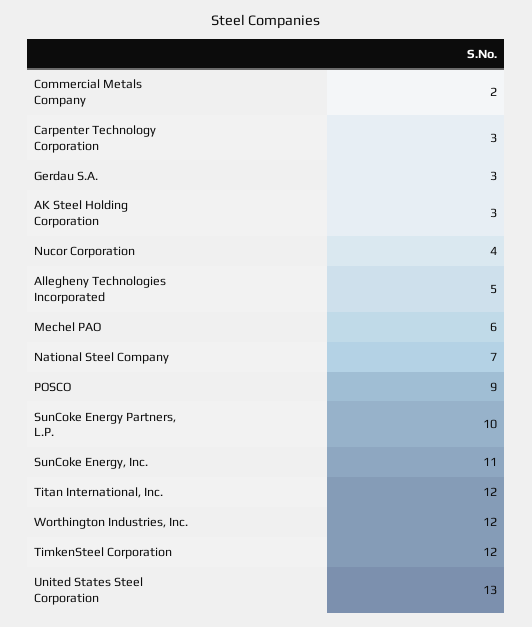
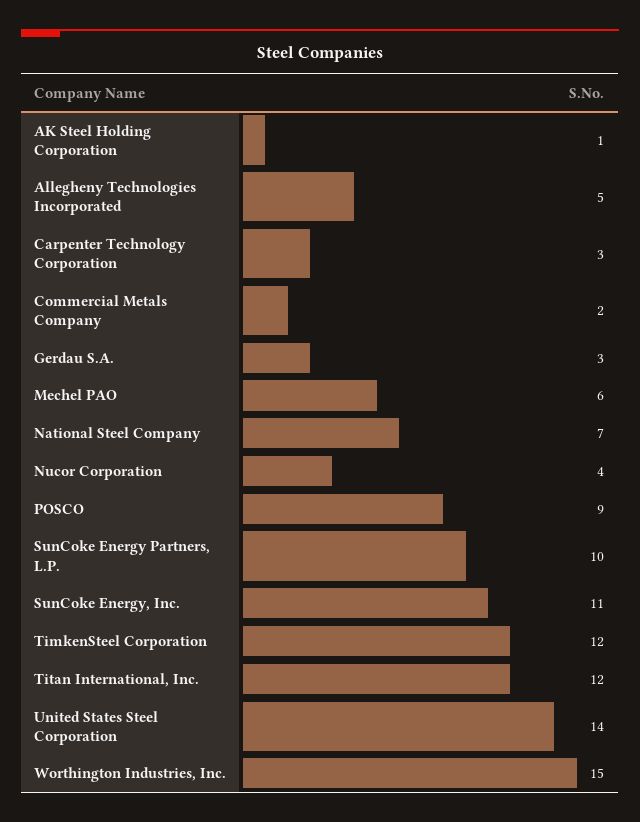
AK Steel Holding Corporation: 3 -> 1
Worthington Industries, Inc.: 12 -> 15
United States Steel Corporation: 13 -> 14

